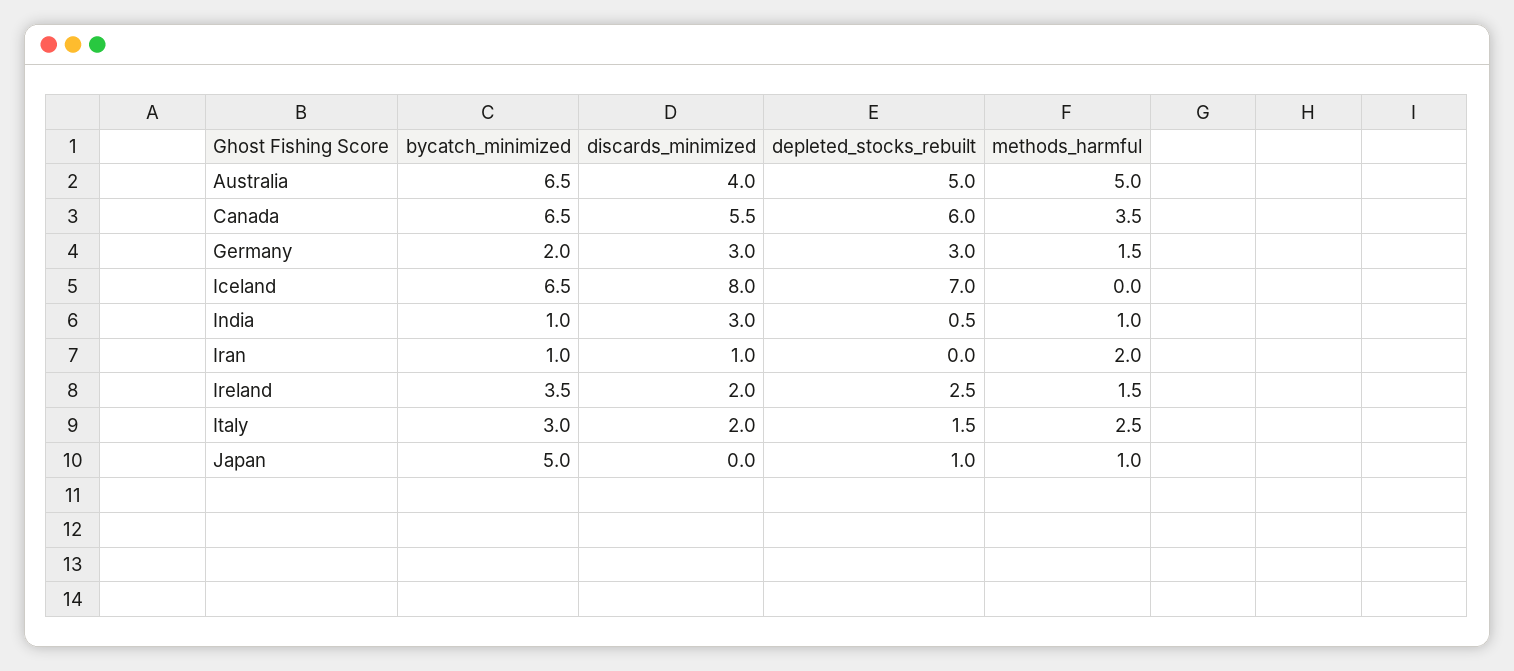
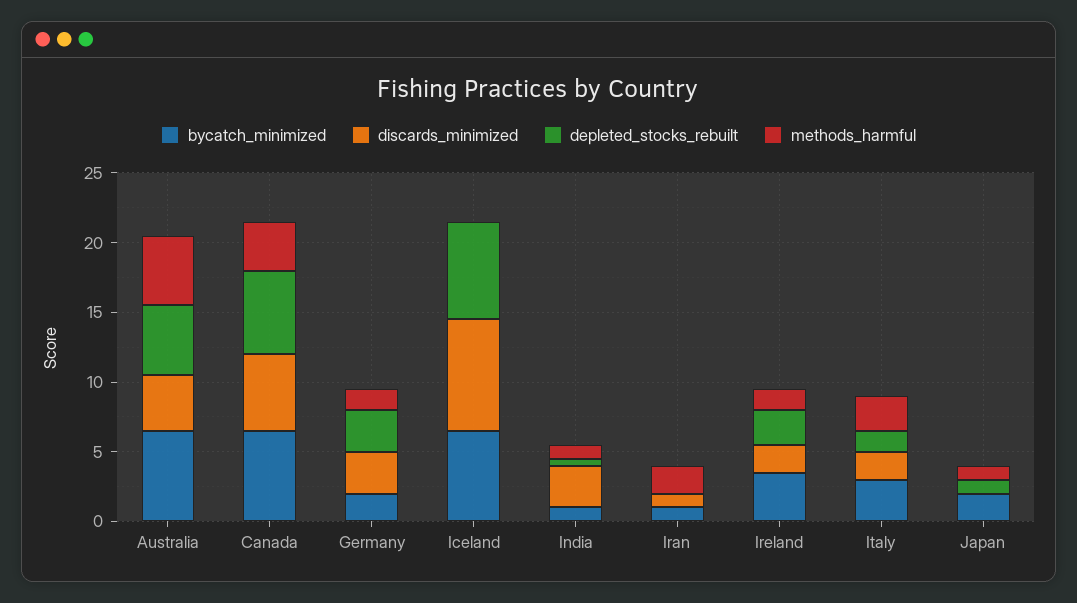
bycatch_minimized, Japan: 5 -> 2

